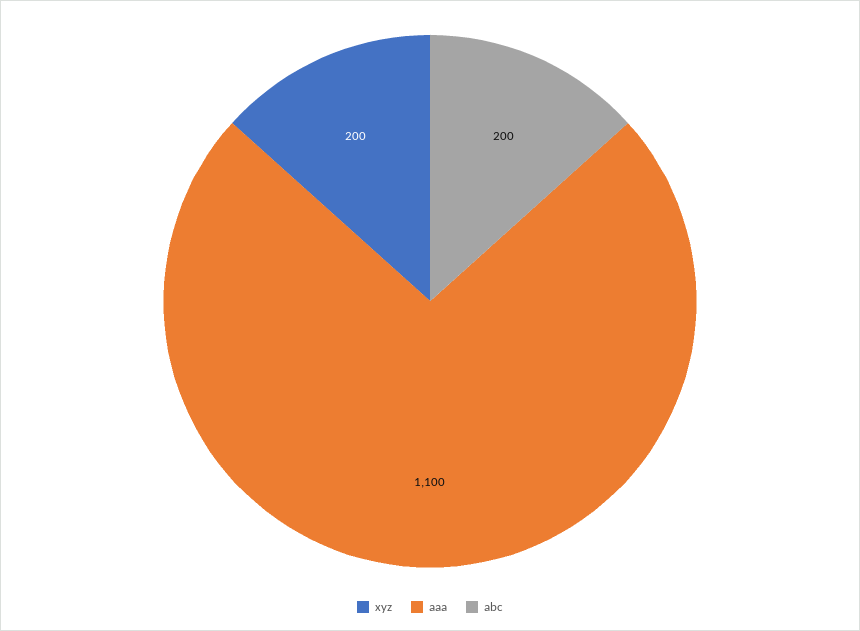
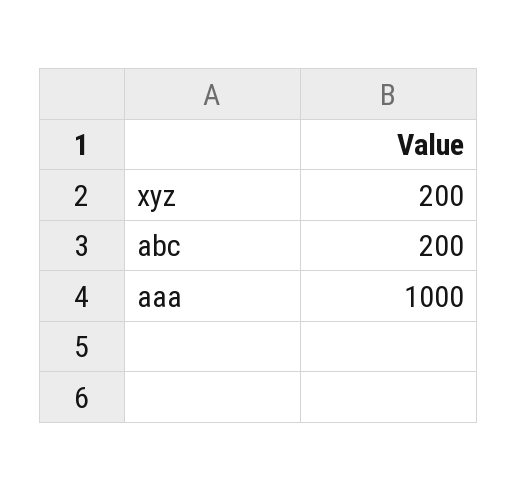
aaa: 1100 -> 1000

